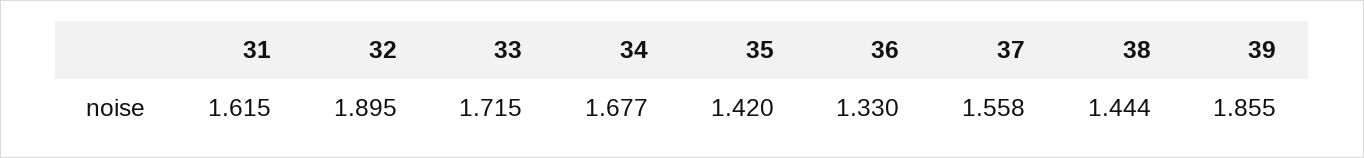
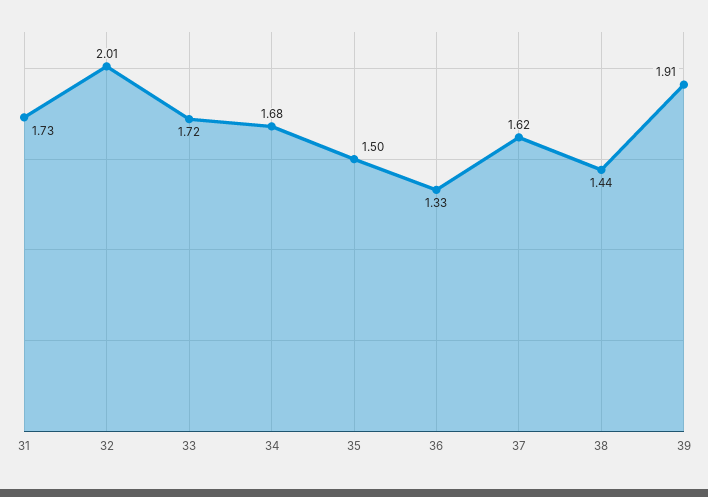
31: 1.615 -> 1.73
32: 1.895 -> 2.01
35: 1.42 -> 1.5
37: 1.558 -> 1.62
39: 1.855 -> 1.91

